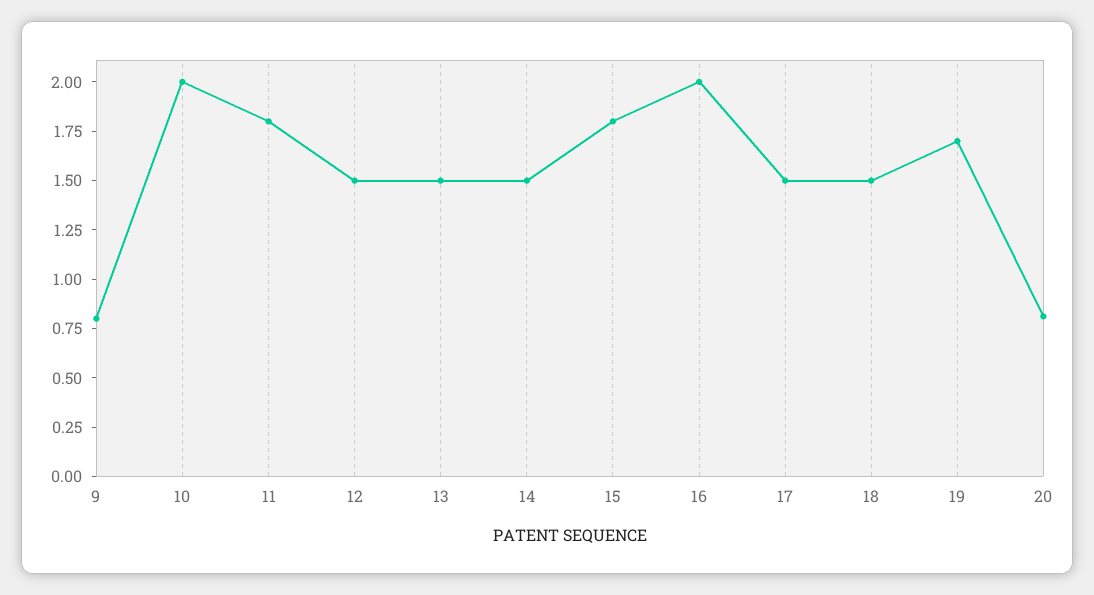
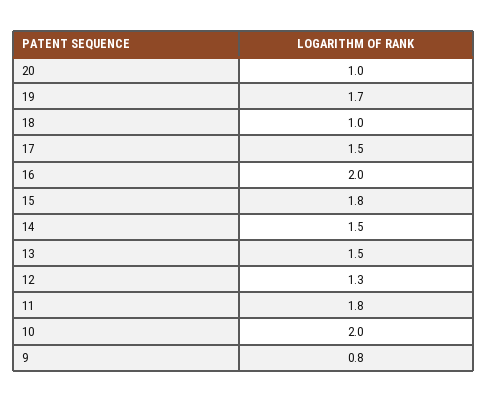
12: 1.5 -> 1.3
18: 1.5 -> 1
20: 0.8 -> 1

